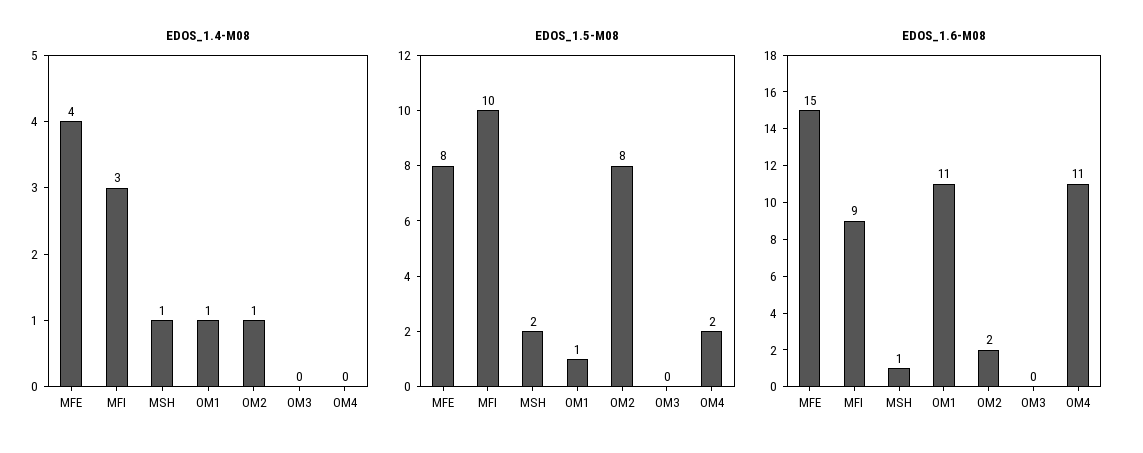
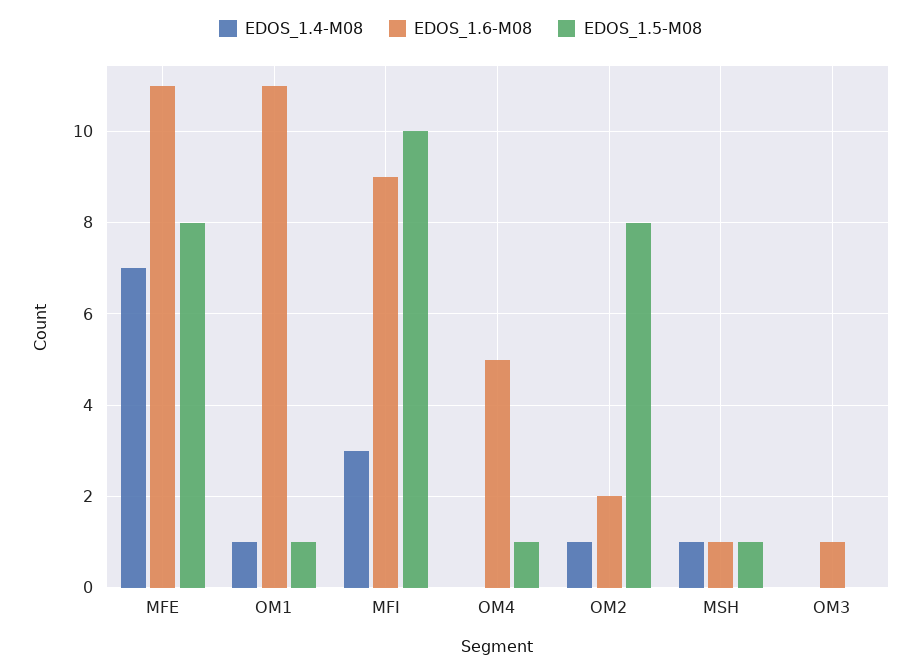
EDOS_1.4-M08, MFE: 4 -> 7
EDOS_1.5-M08, MSH: 2 -> 1
EDOS_1.5-M08, OM4: 2 -> 1
EDOS_1.6-M08, MFE: 15 -> 11
EDOS_1.6-M08, OM3: 0 -> 1
EDOS_1.6-M08, OM4: 11 -> 5

